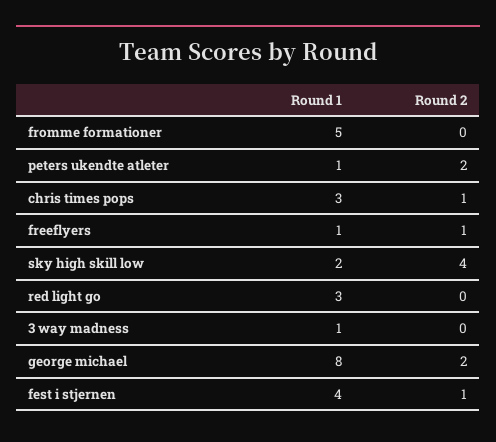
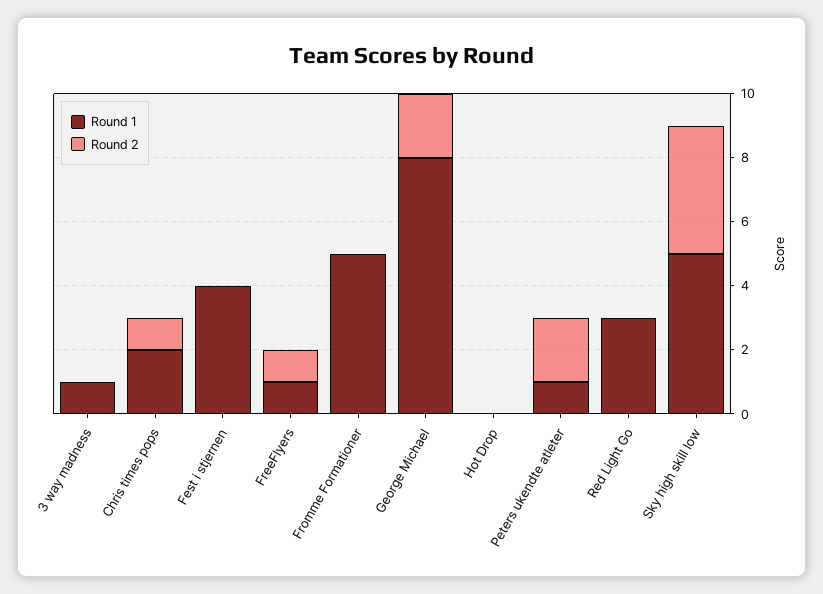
Round 1, chris times pops: 3 -> 2
Round 1, sky high skill low: 2 -> 5
Round 2, fest i stjernen: 1 -> 0
Round 1, Hot Drop: none -> 0
Round 2, Hot Drop: none -> 0

